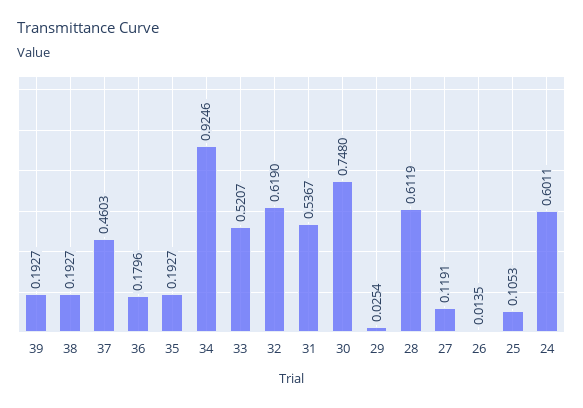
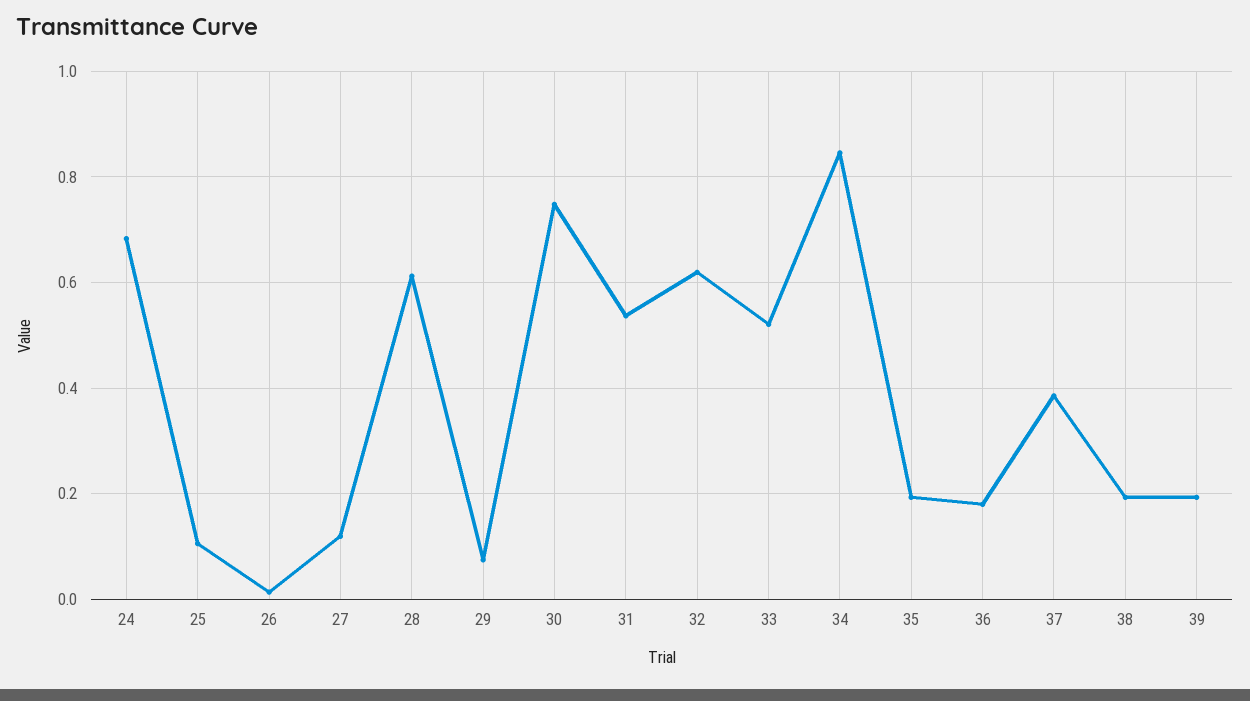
37: 0.4603 -> 0.38
34: 0.9246 -> 0.84
29: 0.0254 -> 0.08
24: 0.6011 -> 0.68

